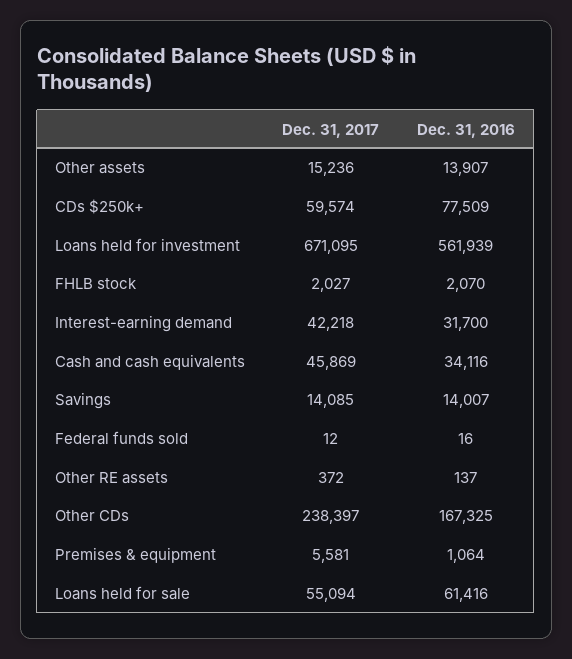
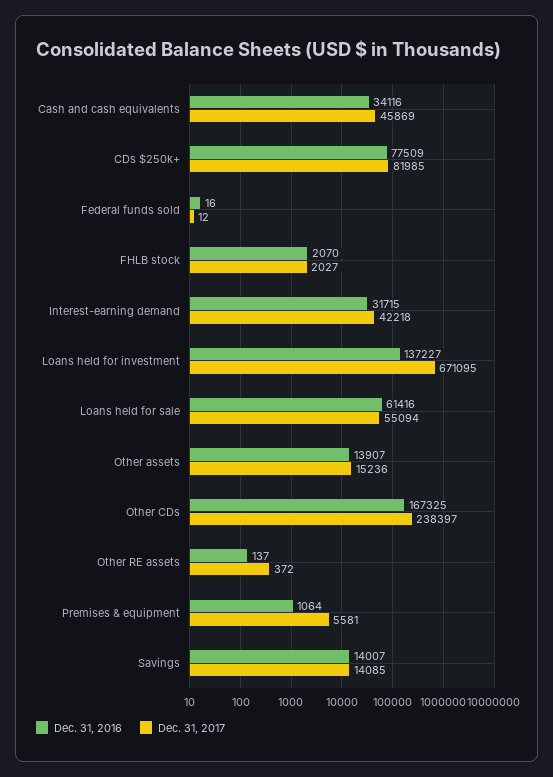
Dec. 31, 2017, CDs $250k+: 59574 -> 81985
Dec. 31, 2016, Loans held for investment: 561939 -> 137227
Dec. 31, 2016, Interest-earning demand: 31700 -> 31715

